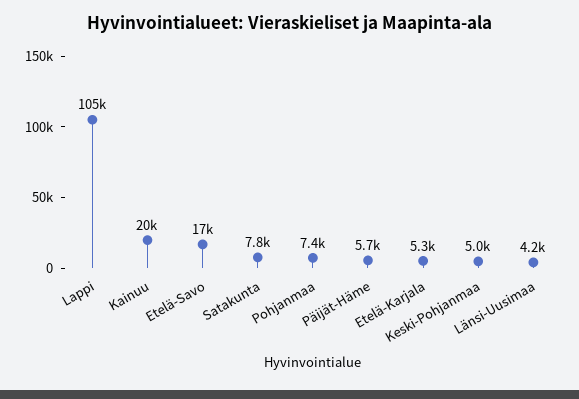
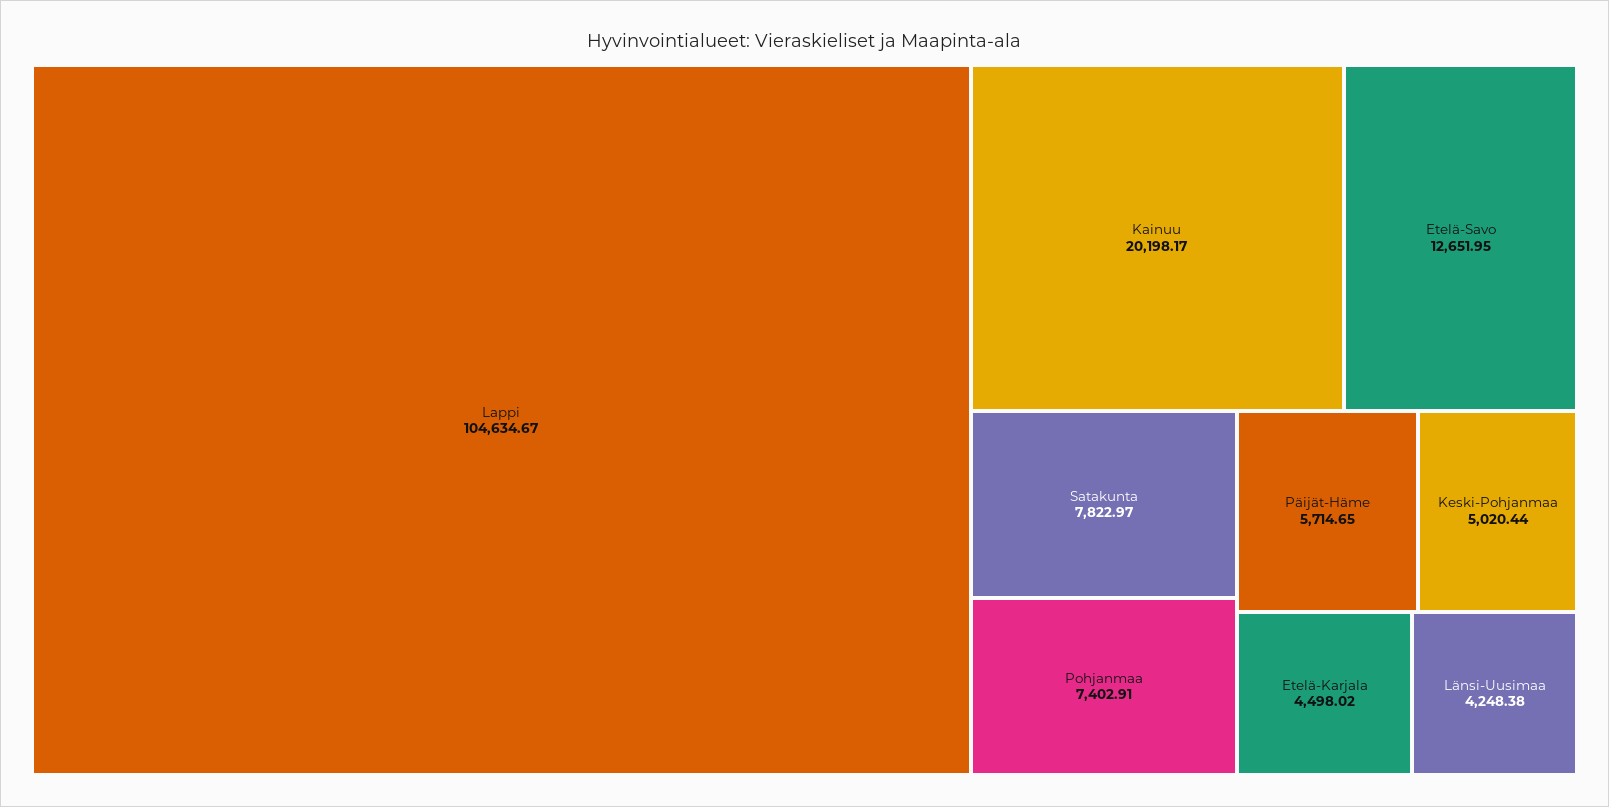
Etelä-Savo: 17000 -> 12651.95
Etelä-Karjala: 5300 -> 4498.02

